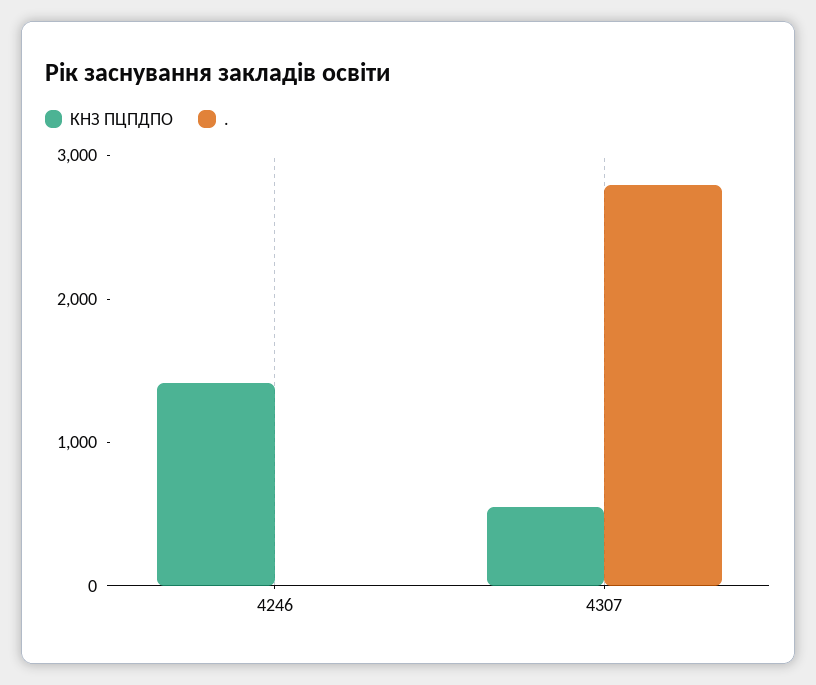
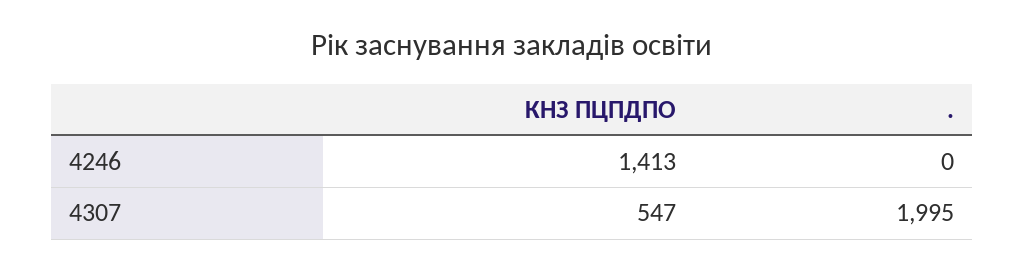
., 4307: 2800 -> 1995

